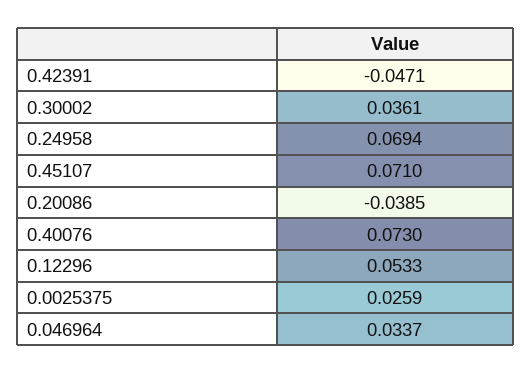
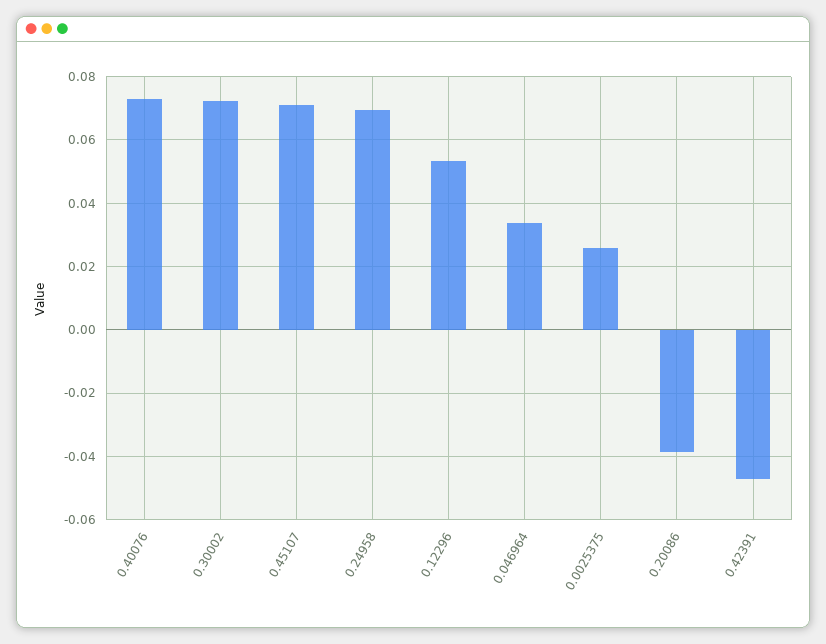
0.30002: 0.0361 -> 0.072

